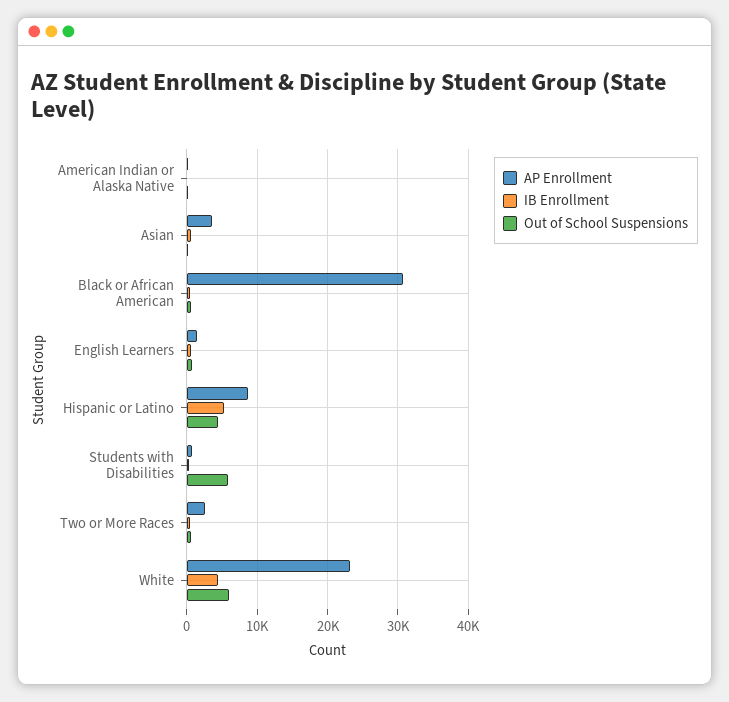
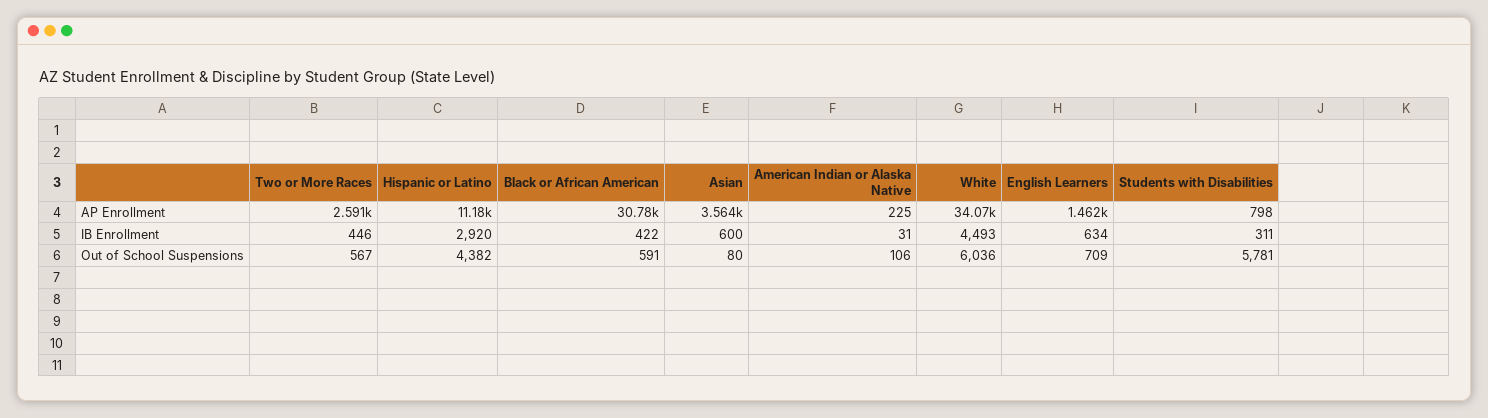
AP Enrollment, Hispanic or Latino: 9000 -> 11180
IB Enrollment, Hispanic or Latino: 5000 -> 2920
AP Enrollment, White: 23000 -> 34070

